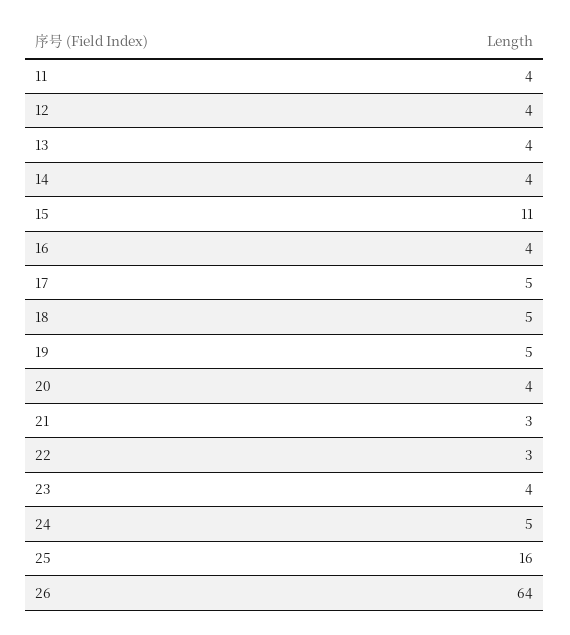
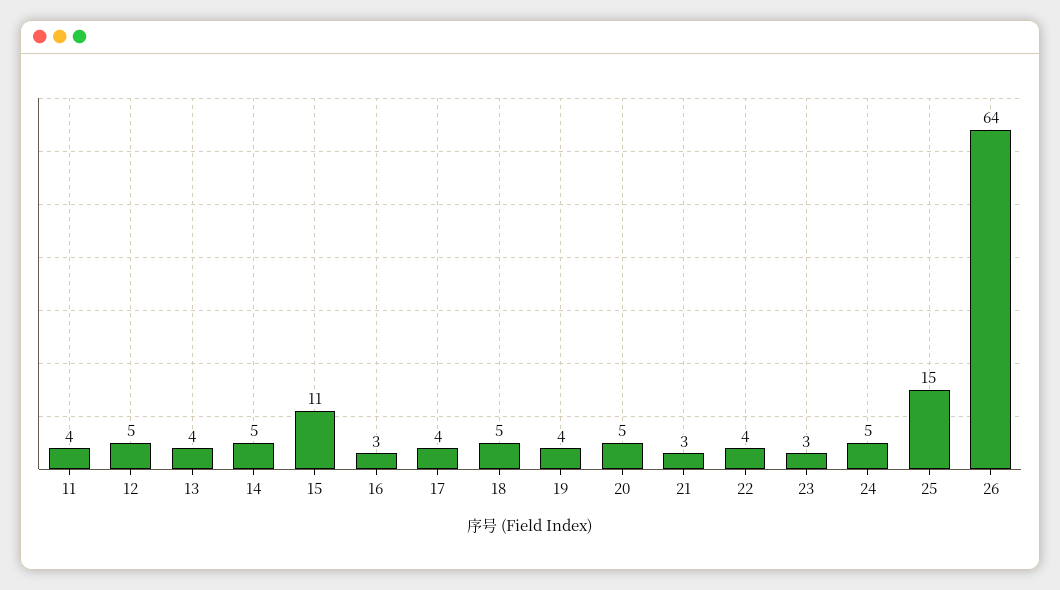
12: 4 -> 5
14: 4 -> 5
16: 4 -> 3
17: 5 -> 4
19: 5 -> 4
20: 4 -> 5
22: 3 -> 4
23: 4 -> 3
25: 16 -> 15

